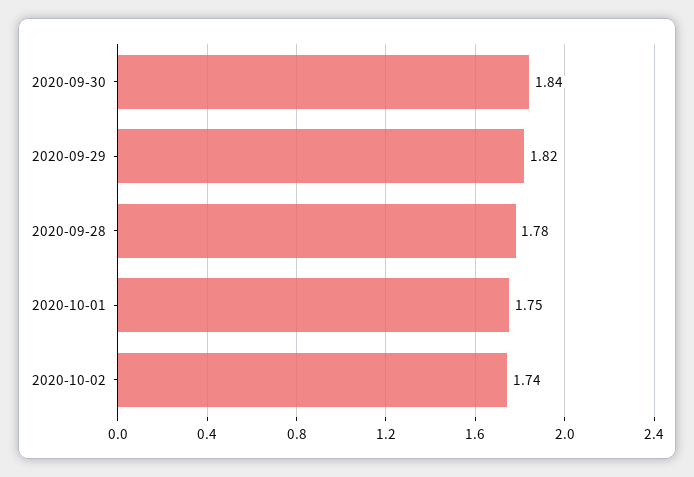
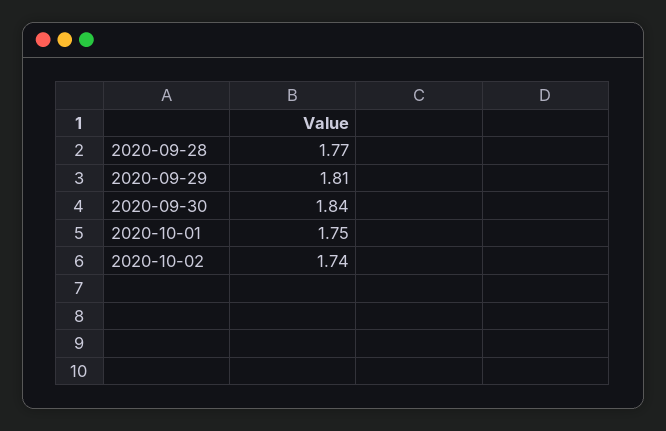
2020-09-29: 1.82 -> 1.81
2020-09-28: 1.78 -> 1.77

